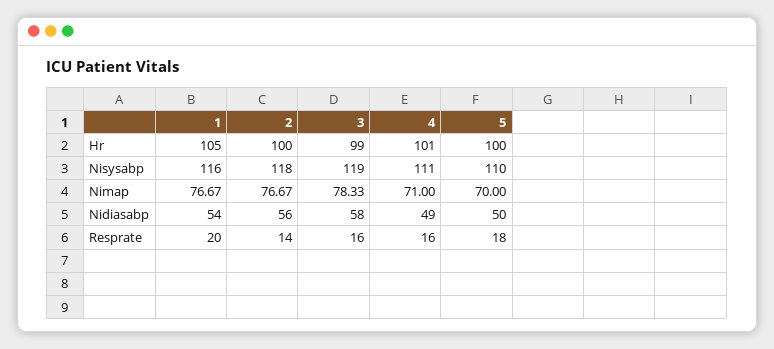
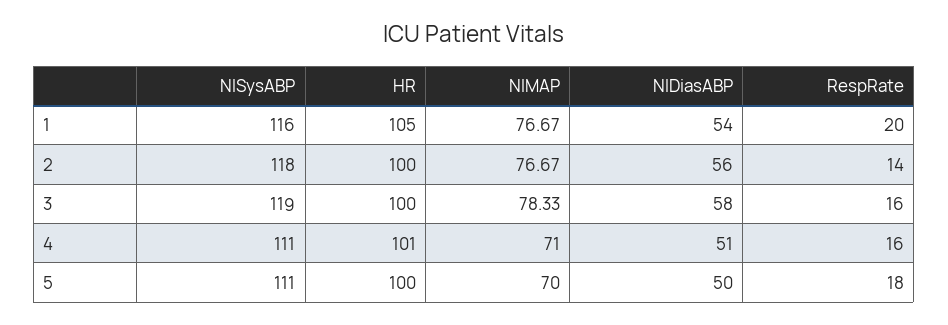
3, Hr: 99 -> 100
5, Nisysabp: 110 -> 111
4, Nidiasabp: 49 -> 51

